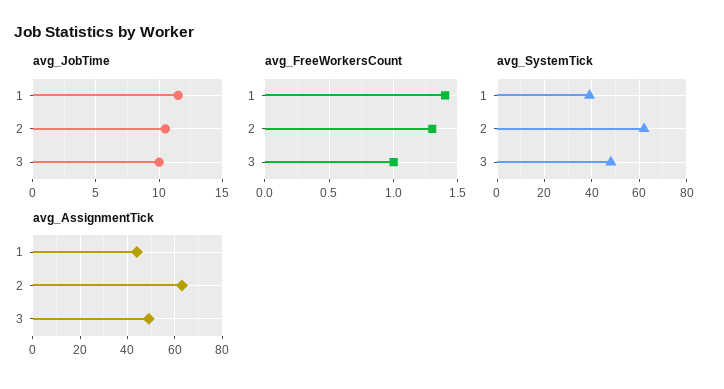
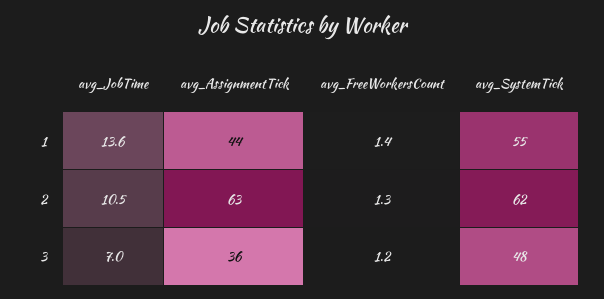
avg_JobTime, 1: 11.5 -> 13.6
avg_JobTime, 3: 10 -> 7
avg_FreeWorkersCount, 3: 1 -> 1.2
avg_SystemTick, 1: 40 -> 55
avg_AssignmentTick, 3: 50 -> 36

